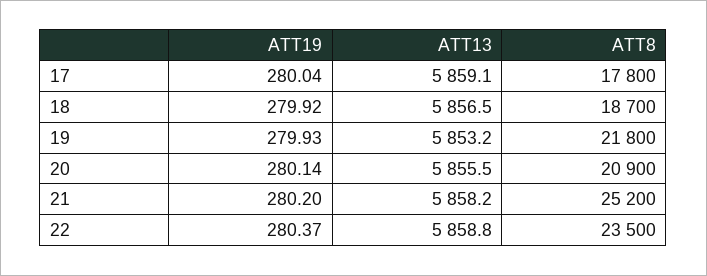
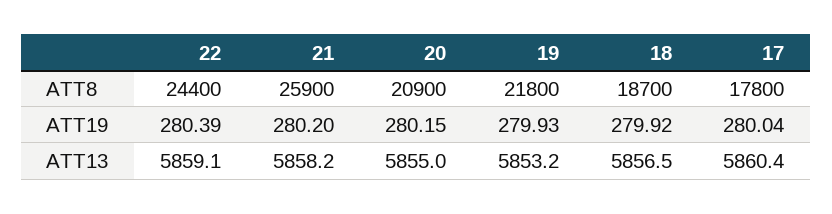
ATT13, 17: 5859.1 -> 5860.4
ATT19, 20: 280.14 -> 280.15
ATT13, 20: 5855.5 -> 5855
ATT8, 21: 25200 -> 25900
ATT19, 22: 280.37 -> 280.39
ATT13, 22: 5858.8 -> 5859.1
ATT8, 22: 23500 -> 24400

